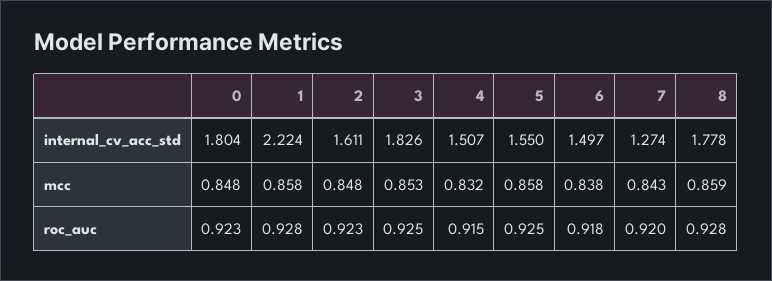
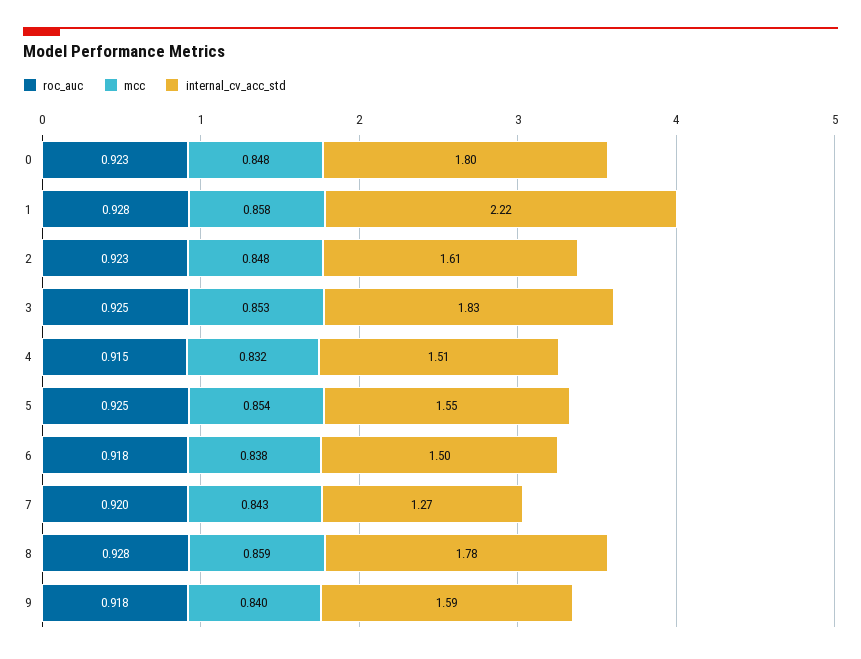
mcc, 5: 0.858 -> 0.854
roc_auc, 9: none -> 0.918
mcc, 9: none -> 0.84
internal_cv_acc_std, 9: none -> 1.59

